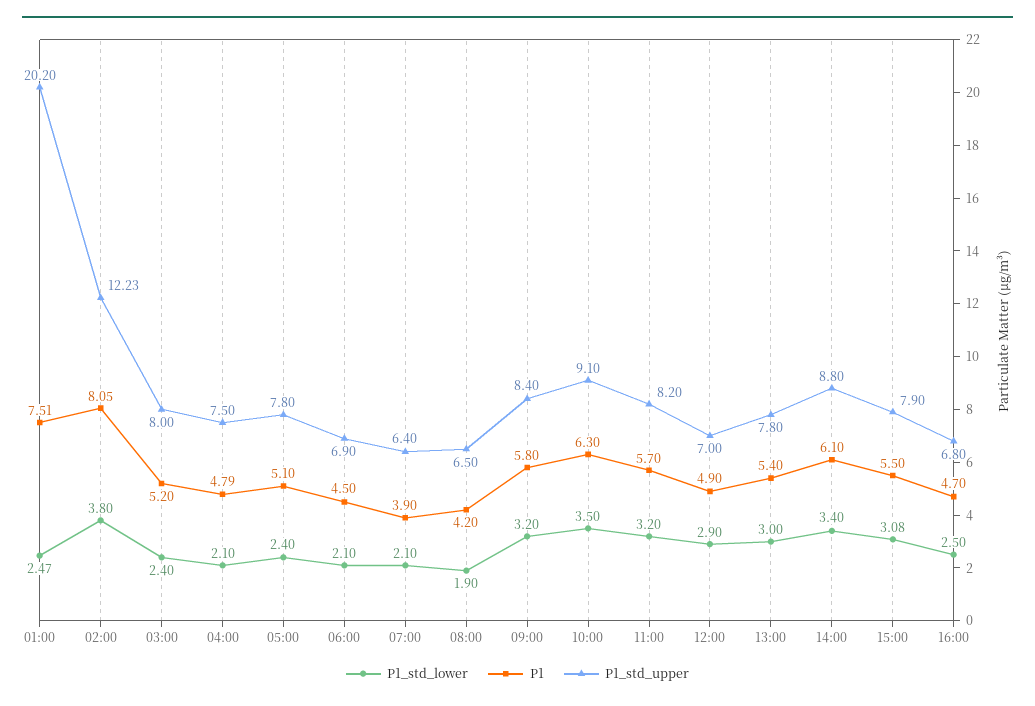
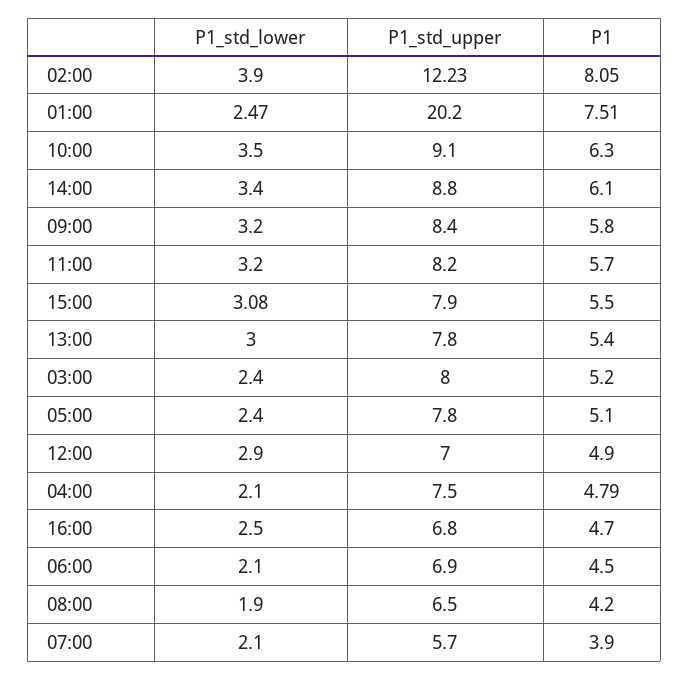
P1_std_lower, 02:00: 3.8 -> 3.9
P1_std_upper, 07:00: 6.4 -> 5.7

